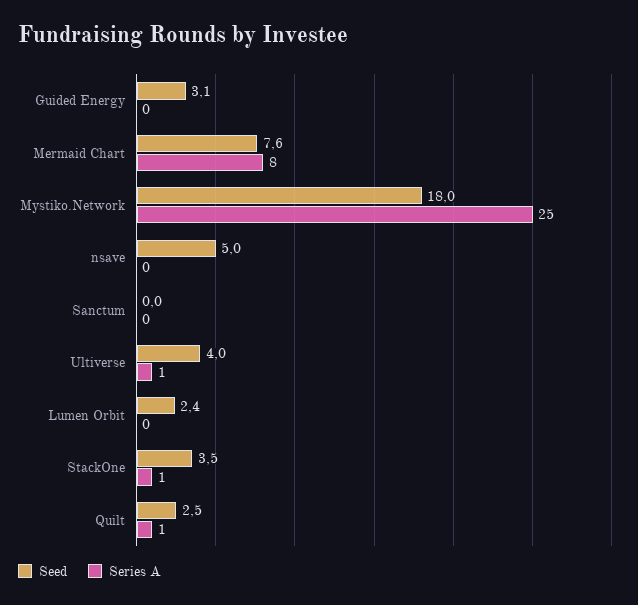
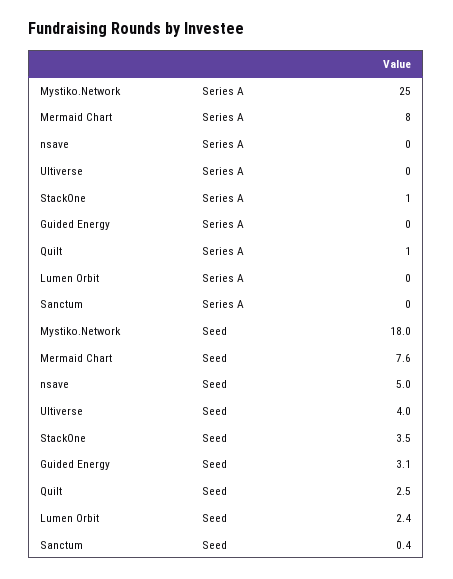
Seed, Sanctum: 0 -> 0.4
Series A, Ultiverse: 1 -> 0

